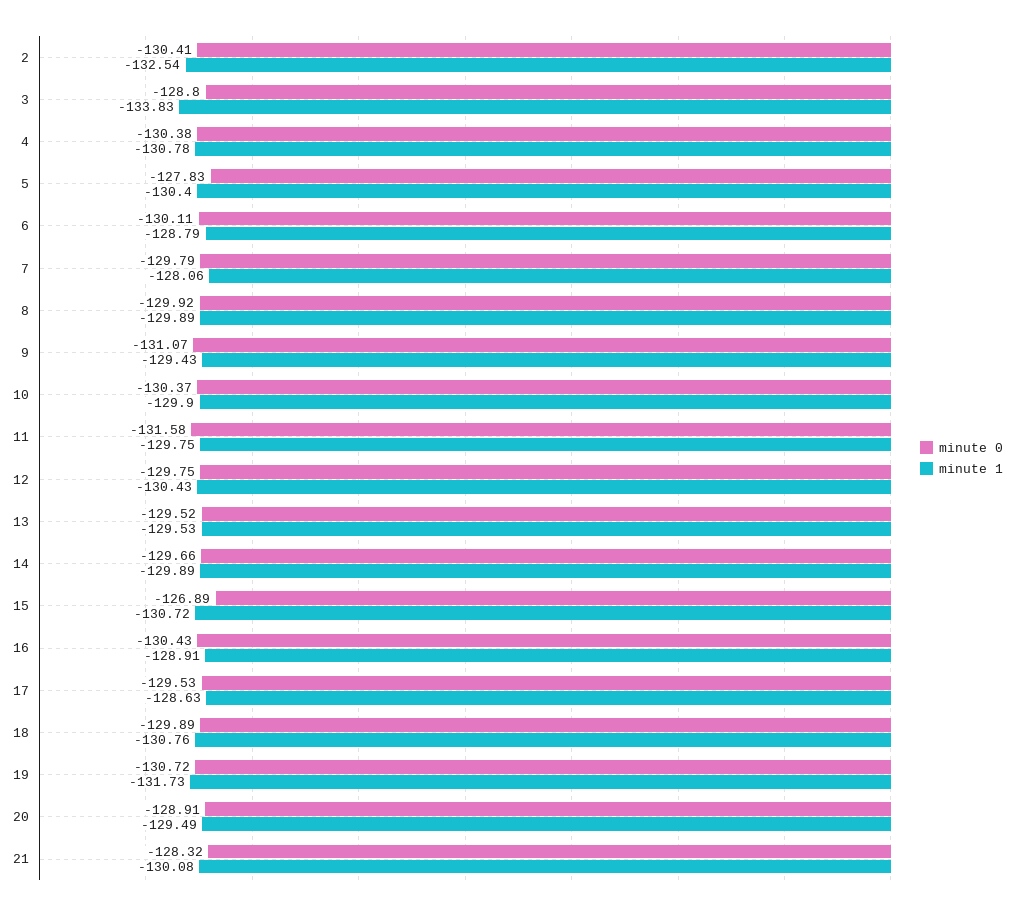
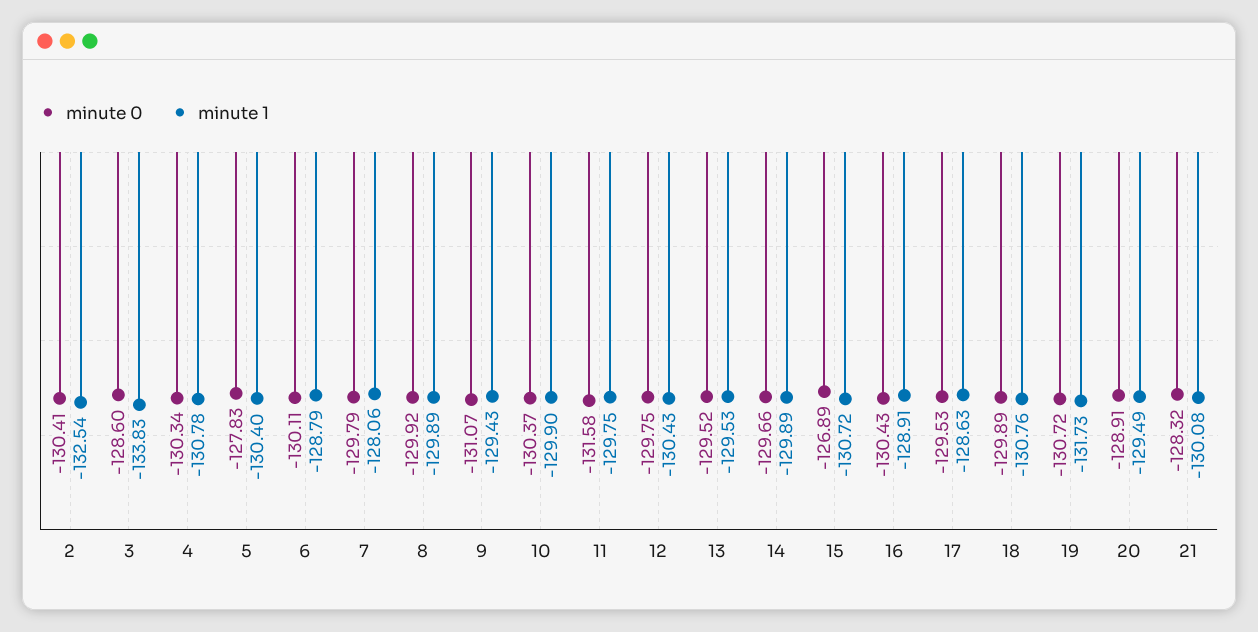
minute 0, 3: -128.8 -> -128.6
minute 0, 4: -130.38 -> -130.34

